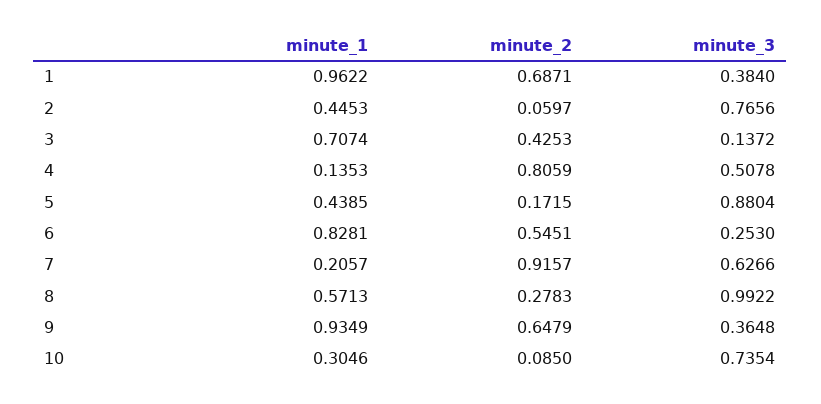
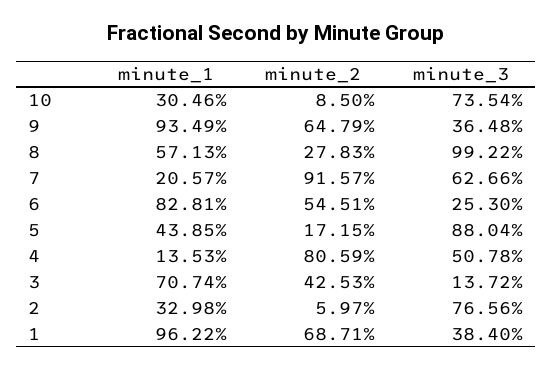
minute_1, 2: 0.4453 -> 0.3298

